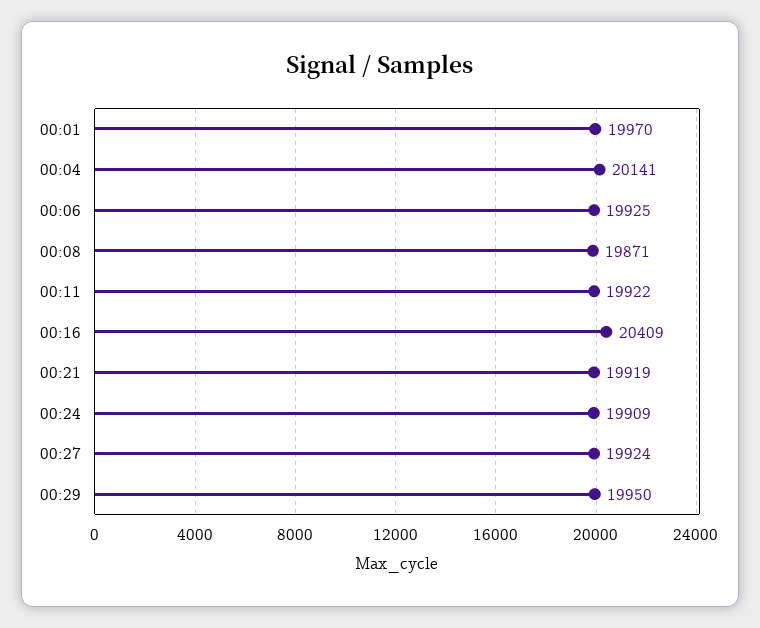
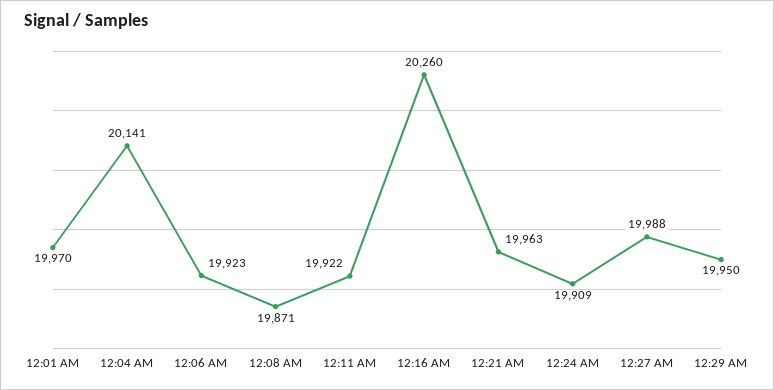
00:06: 19925 -> 19923
00:16: 20409 -> 20260
00:21: 19919 -> 19963
00:27: 19924 -> 19988

